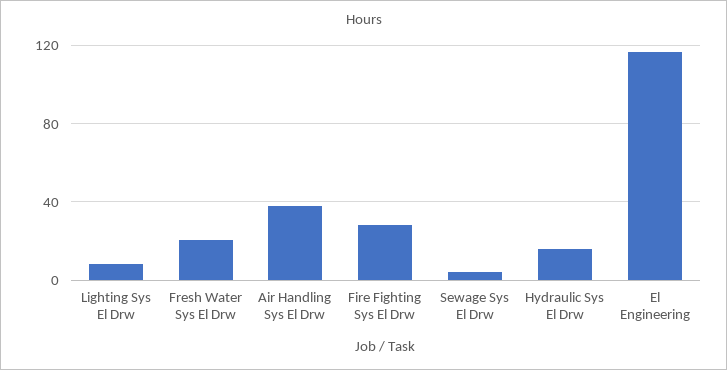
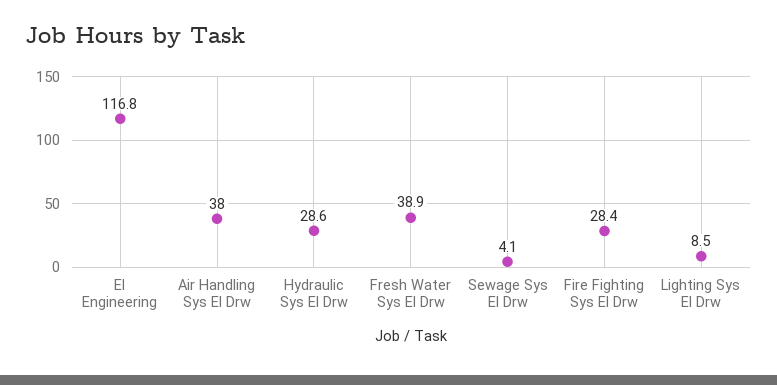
Fresh Water Sys El Drw: 20 -> 38.9
Hydraulic Sys El Drw: 15 -> 28.6

